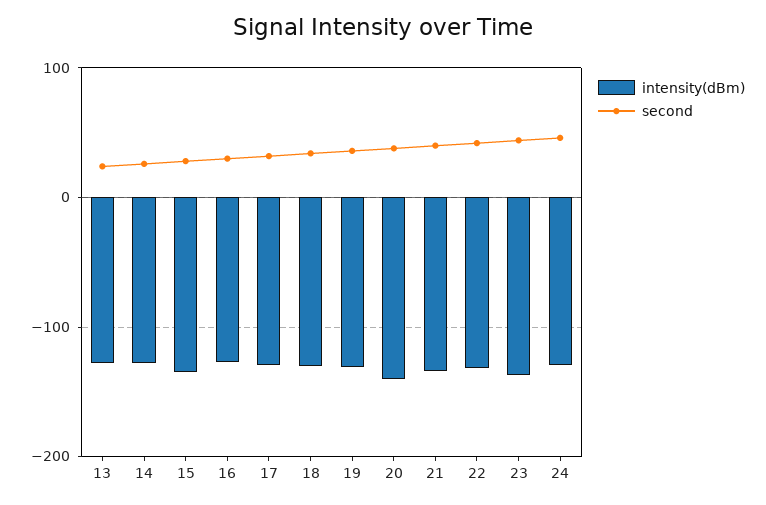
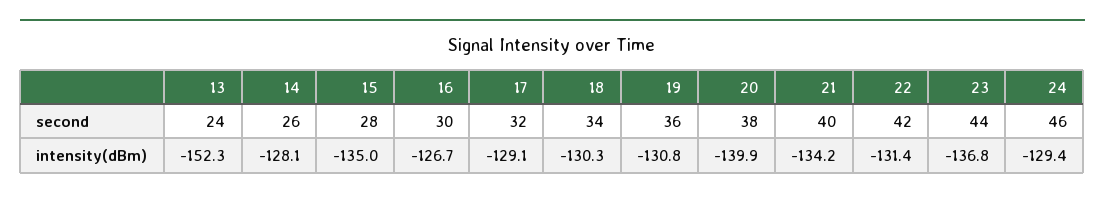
intensity(dBm), 13: -130 -> -152.3

